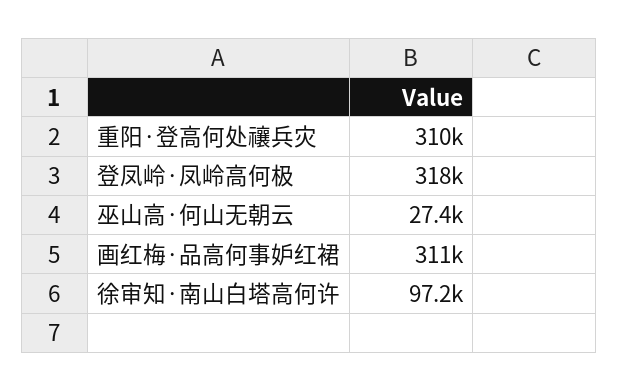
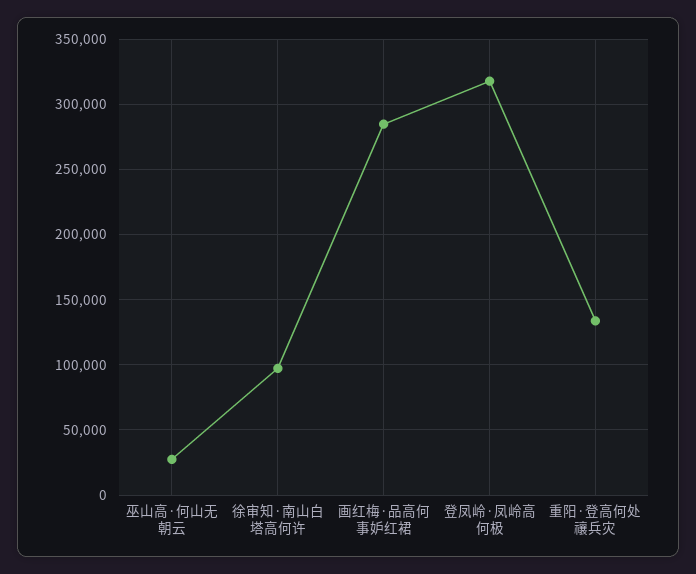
重阳·登高何处禳兵灾: 310000 -> 135000
画红梅·品高何事妒红裙: 311000 -> 285000

